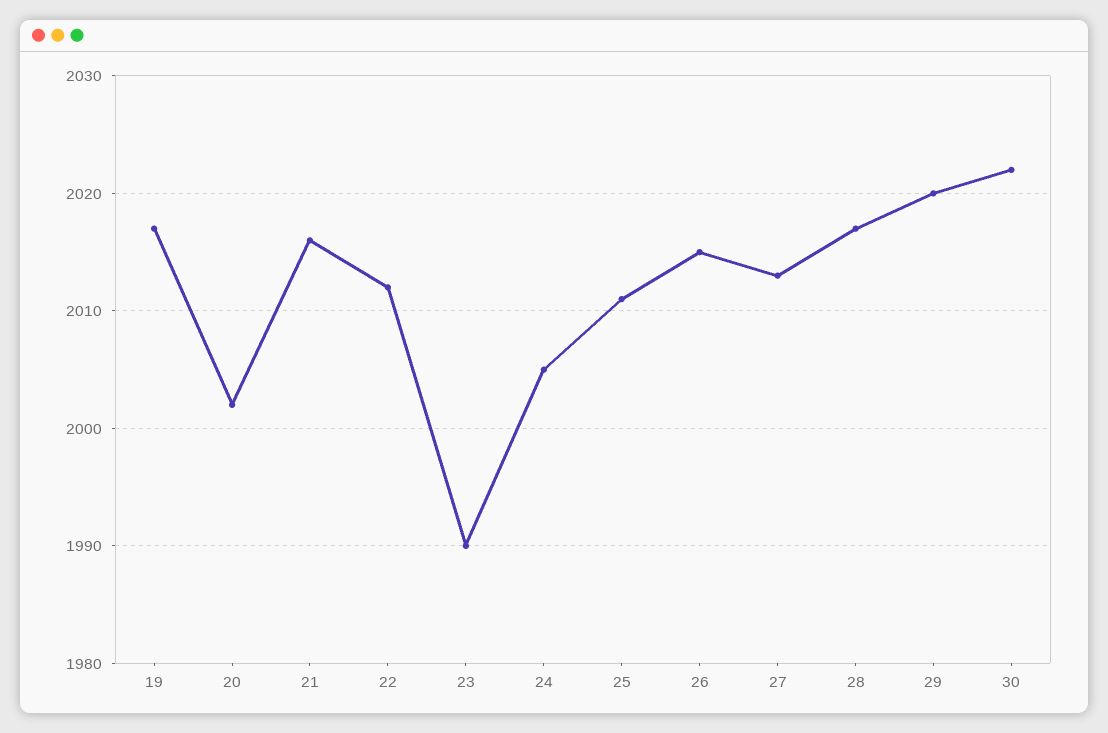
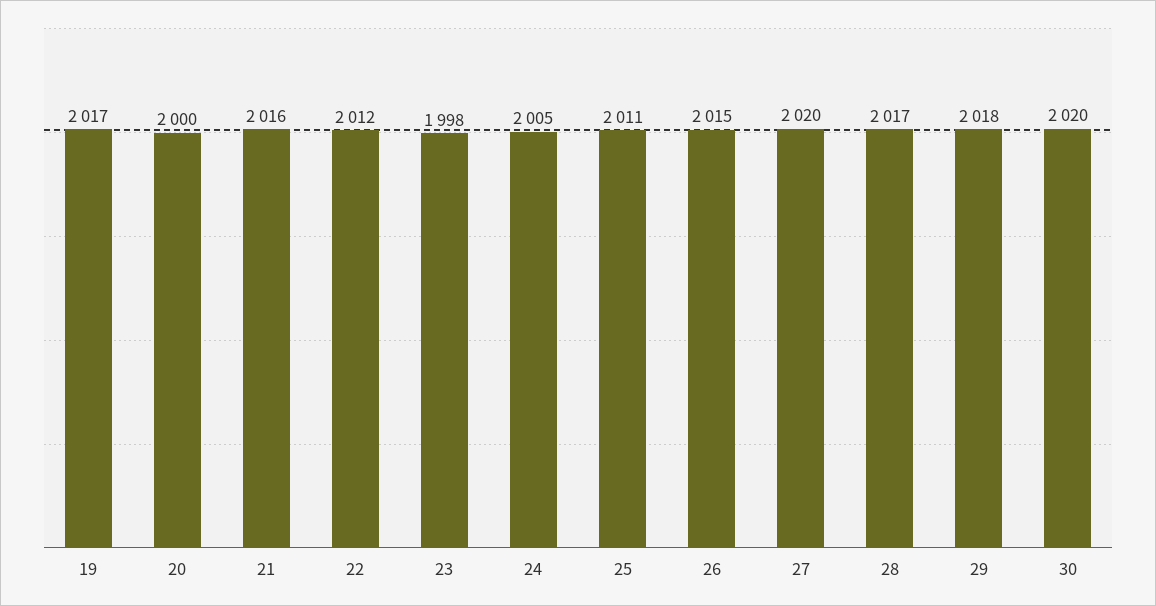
20: 2002 -> 2000
23: 1990 -> 1998
27: 2013 -> 2020
29: 2020 -> 2018
30: 2022 -> 2020

